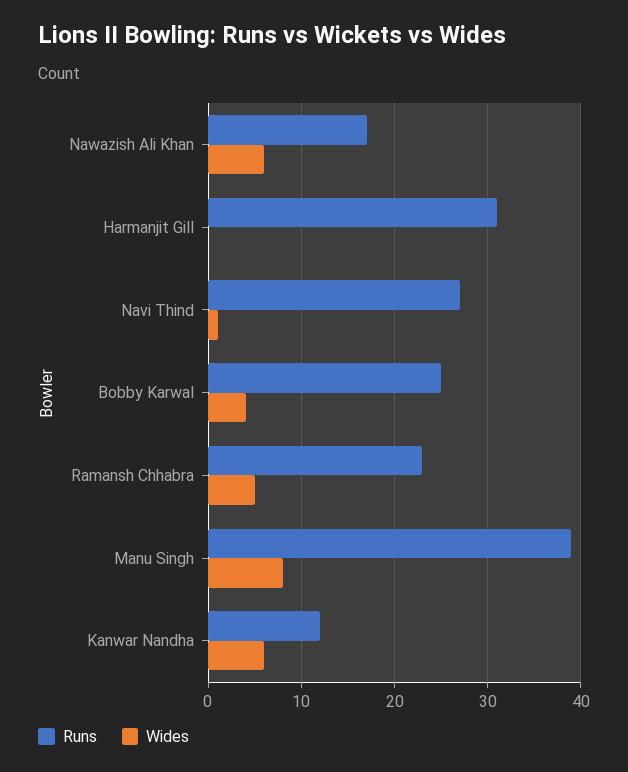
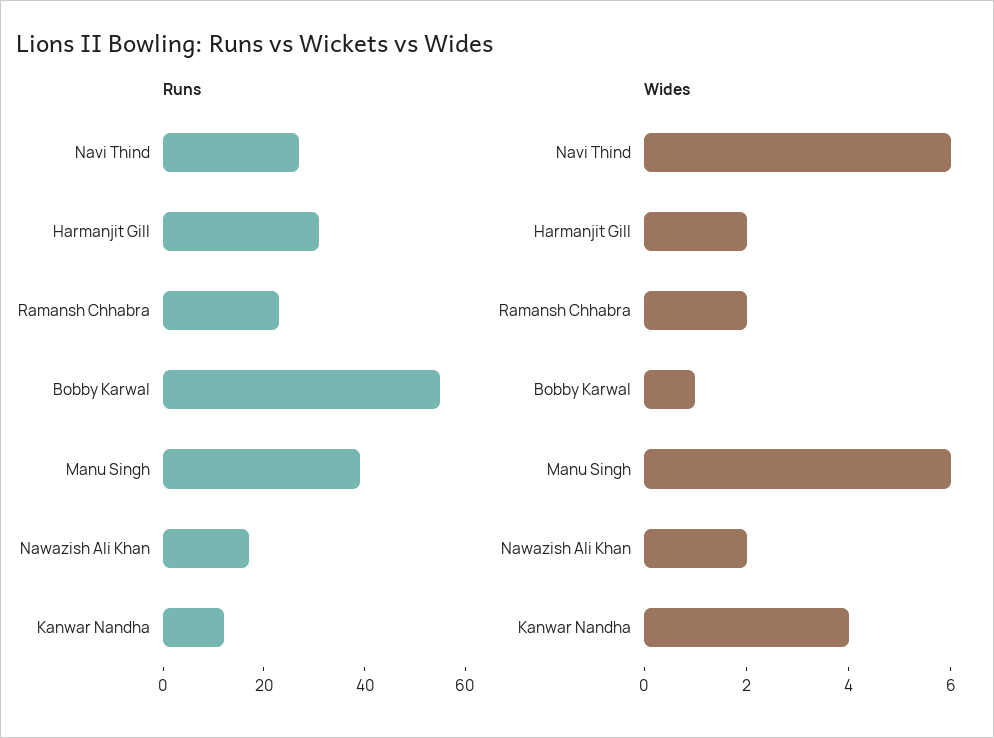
Wides, Nawazish Ali Khan: 6 -> 2
Wides, Harmanjit Gill: 0 -> 2
Wides, Navi Thind: 1 -> 6
Runs, Bobby Karwal: 25 -> 55
Wides, Bobby Karwal: 4 -> 1
Wides, Ramansh Chhabra: 5 -> 2
Wides, Manu Singh: 8 -> 6
Wides, Kanwar Nandha: 6 -> 4

